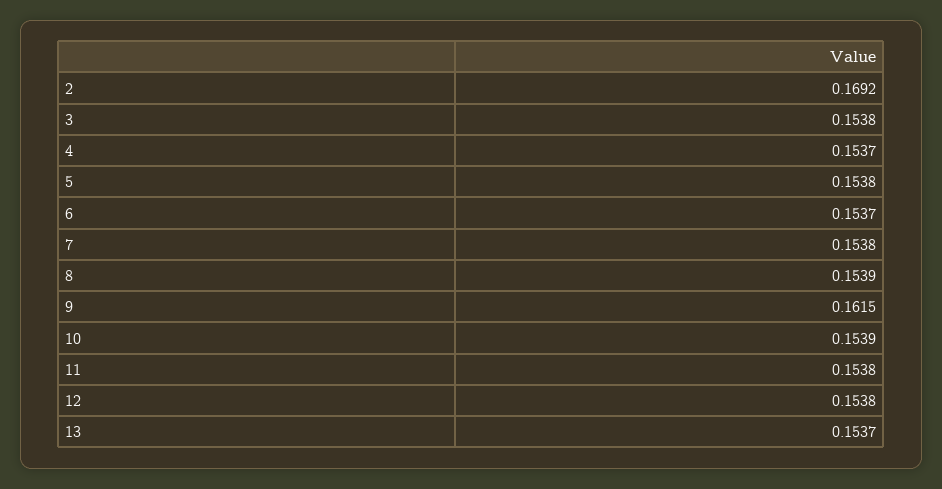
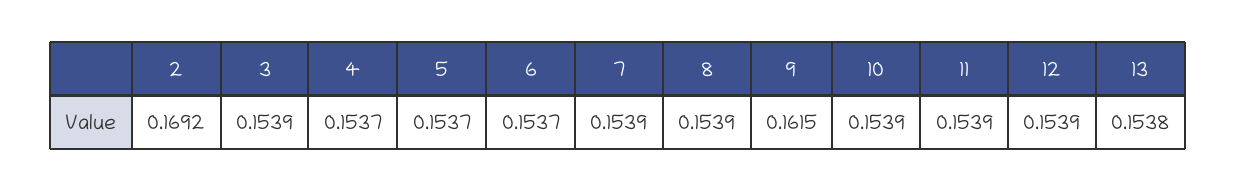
3: 0.1538 -> 0.1539
5: 0.1538 -> 0.1537
7: 0.1538 -> 0.1539
11: 0.1538 -> 0.1539
12: 0.1538 -> 0.1539
13: 0.1537 -> 0.1538

